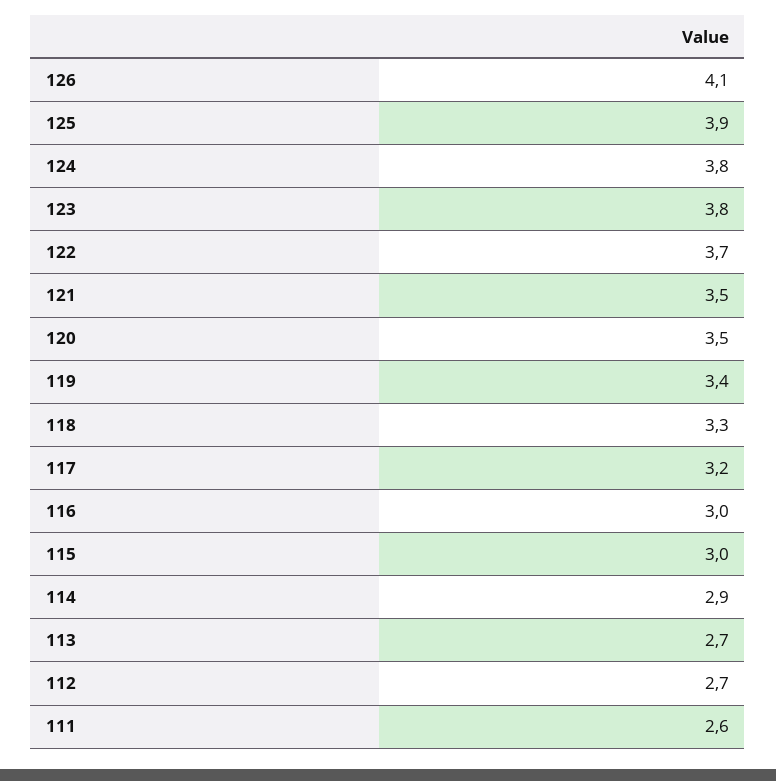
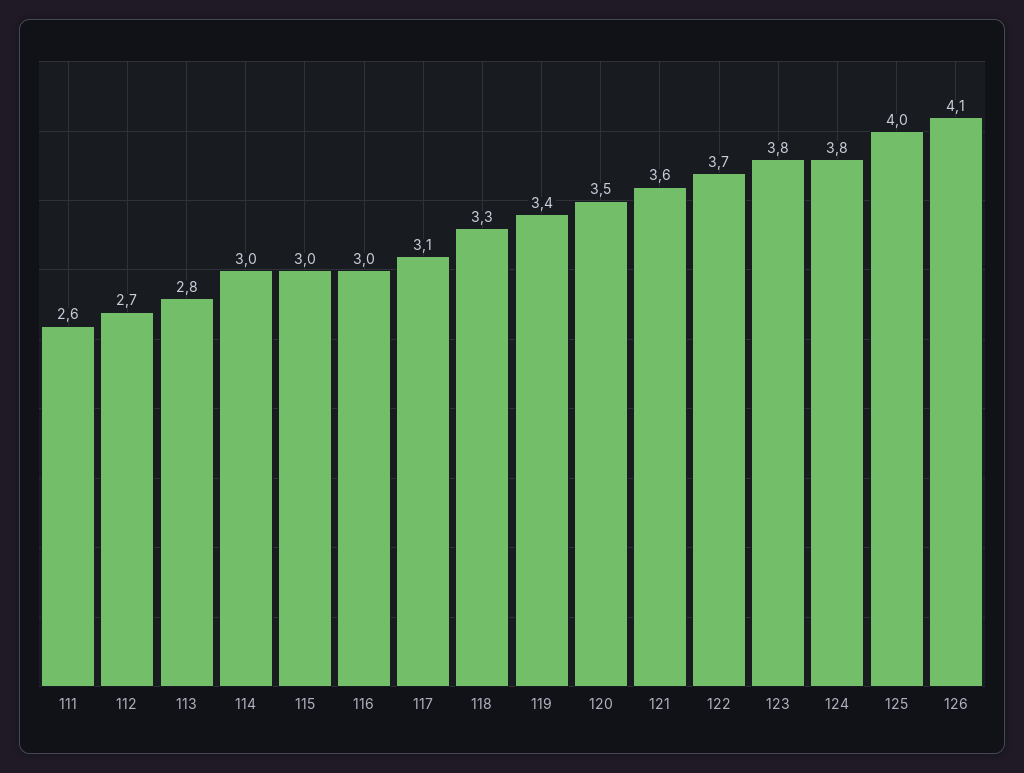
125: 3.9 -> 4
121: 3.5 -> 3.6
117: 3.2 -> 3.1
114: 2.9 -> 3
113: 2.7 -> 2.8

